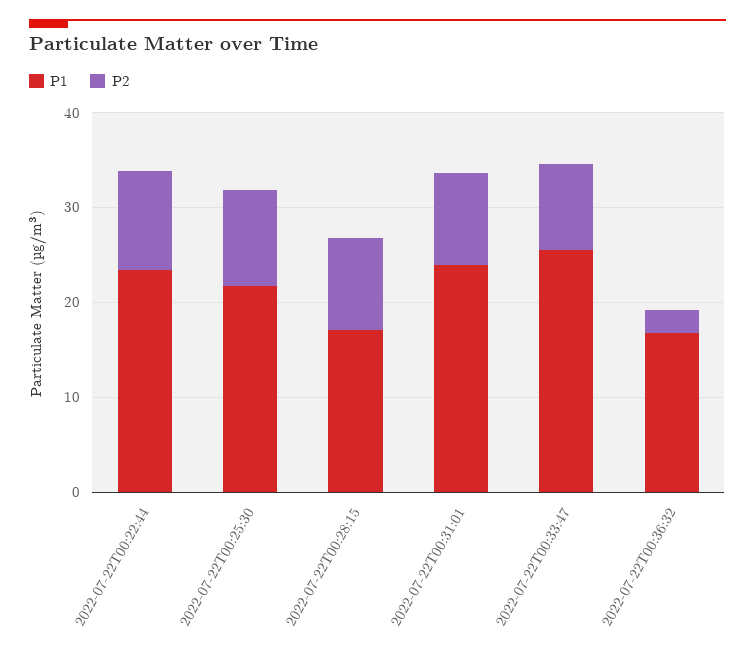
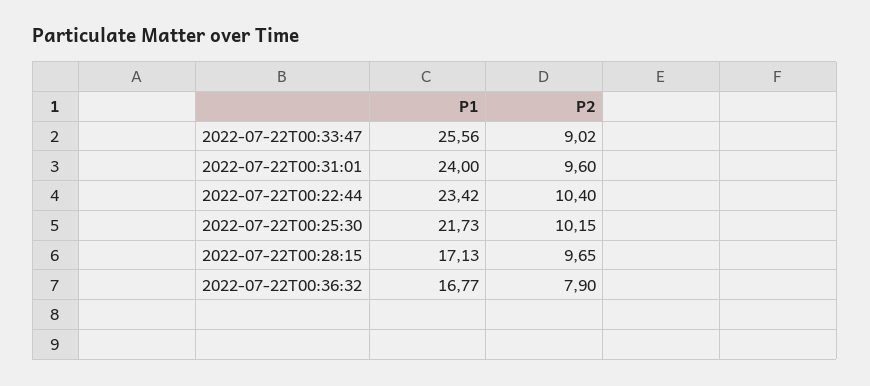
P2, 2022-07-22T00:36:32: 2 -> 7.9

